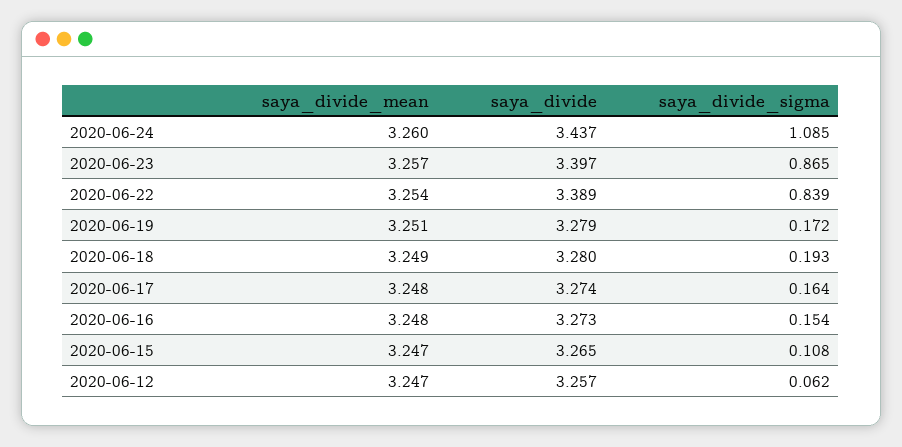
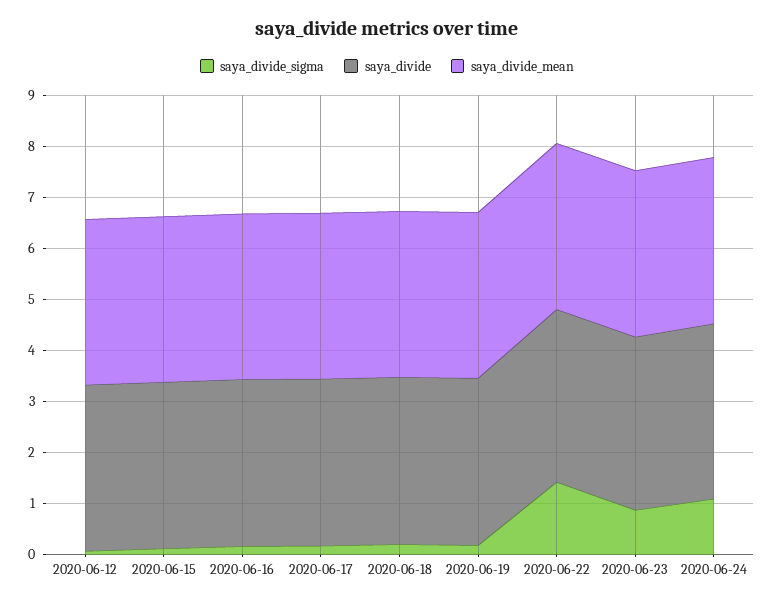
saya_divide_sigma, 2020-06-22: 0.839 -> 1.4

